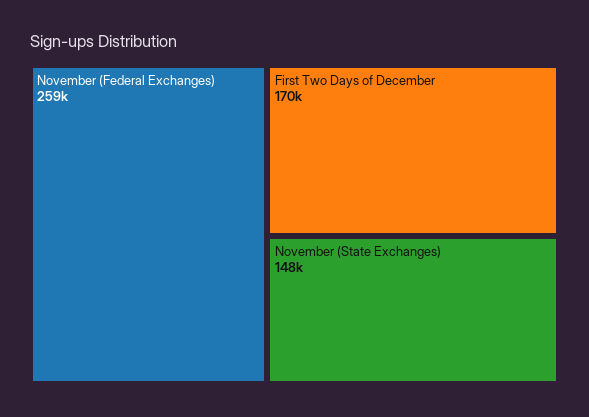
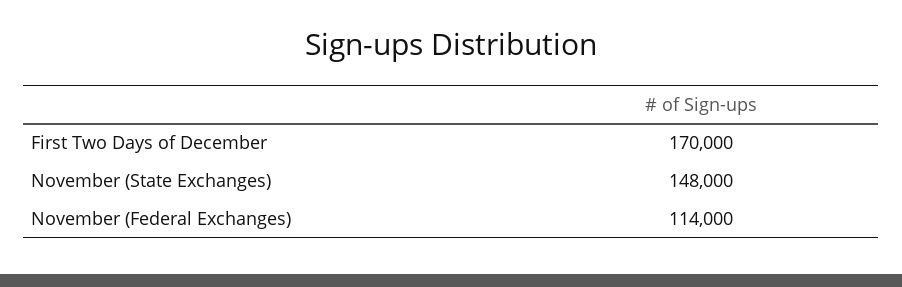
November (Federal Exchanges): 259000 -> 114000

